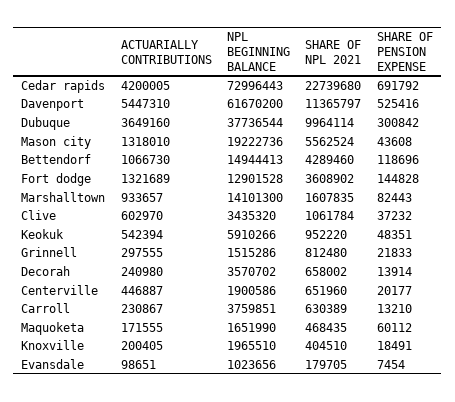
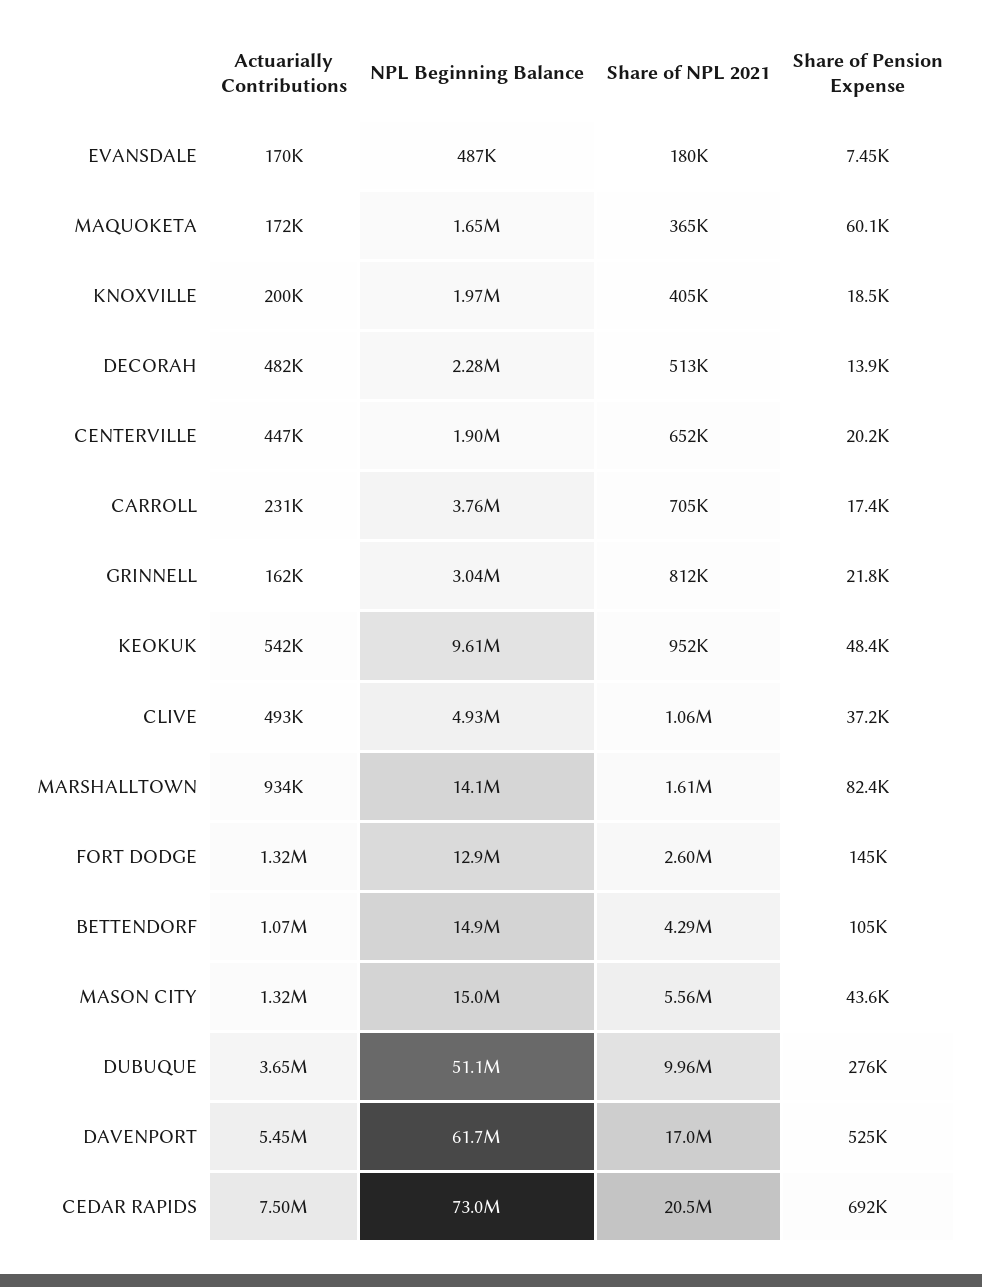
ACTUARIALLY CONTRIBUTIONS, Cedar rapids: 4200005 -> 7500000
SHARE OF NPL 2021, Cedar rapids: 22739680 -> 20500000
SHARE OF NPL 2021, Davenport: 11365797 -> 17000000
NPL BEGINNING BALANCE, Dubuque: 37736544 -> 51100000
SHARE OF PENSION EXPENSE, Dubuque: 300842 -> 276000
NPL BEGINNING BALANCE, Mason city: 19222736 -> 15000000
SHARE OF PENSION EXPENSE, Bettendorf: 118696 -> 105000
SHARE OF NPL 2021, Fort dodge: 3608902 -> 2600000
ACTUARIALLY CONTRIBUTIONS, Clive: 602970 -> 493000
NPL BEGINNING BALANCE, Clive: 3435320 -> 4930000
NPL BEGINNING BALANCE, Keokuk: 5910266 -> 9610000
ACTUARIALLY CONTRIBUTIONS, Grinnell: 297555 -> 162000
NPL BEGINNING BALANCE, Grinnell: 1515286 -> 3040000
ACTUARIALLY CONTRIBUTIONS, Decorah: 240980 -> 482000
NPL BEGINNING BALANCE, Decorah: 3570702 -> 2280000
SHARE OF NPL 2021, Decorah: 658002 -> 513000
SHARE OF NPL 2021, Carroll: 630389 -> 705000
SHARE OF PENSION EXPENSE, Carroll: 13210 -> 17400
SHARE OF NPL 2021, Maquoketa: 468435 -> 365000
ACTUARIALLY CONTRIBUTIONS, Evansdale: 98651 -> 170000
NPL BEGINNING BALANCE, Evansdale: 1023656 -> 487000

